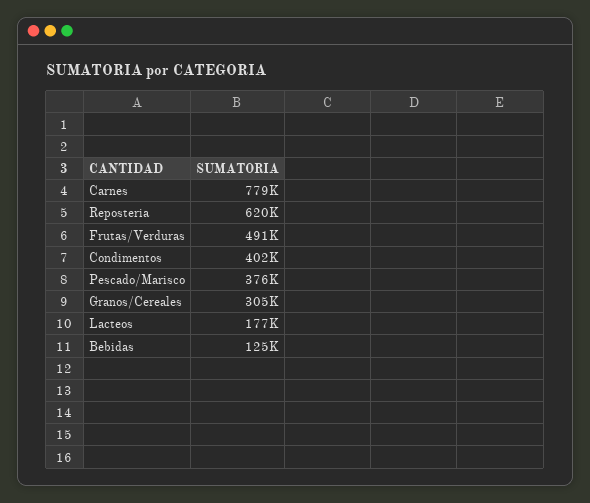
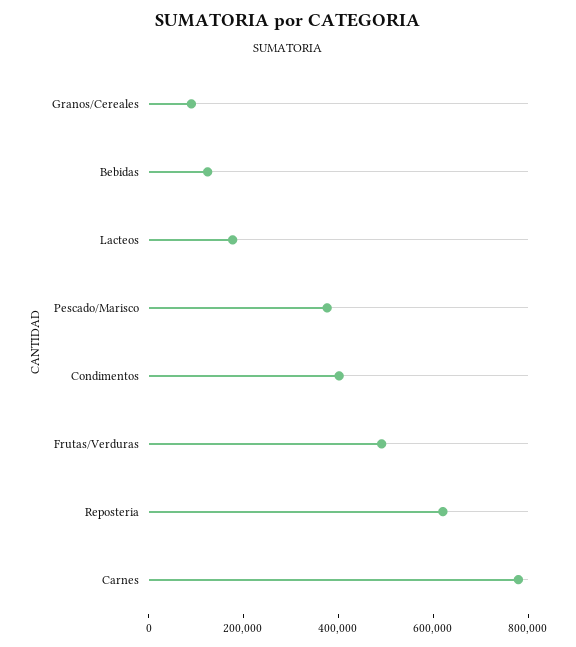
Granos/Cereales: 305000 -> 100000

